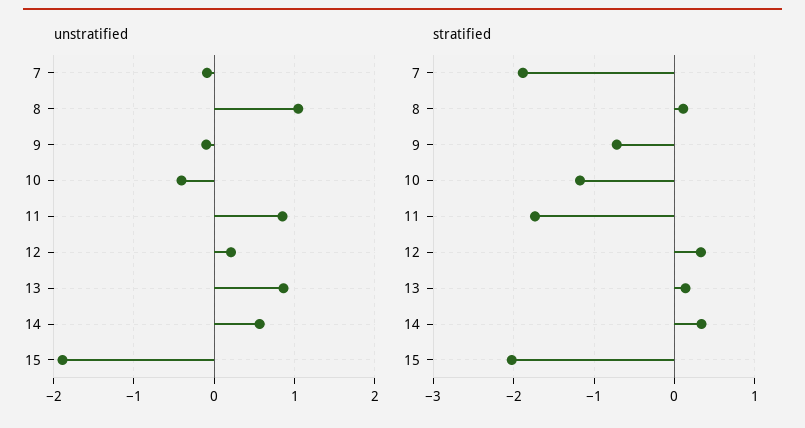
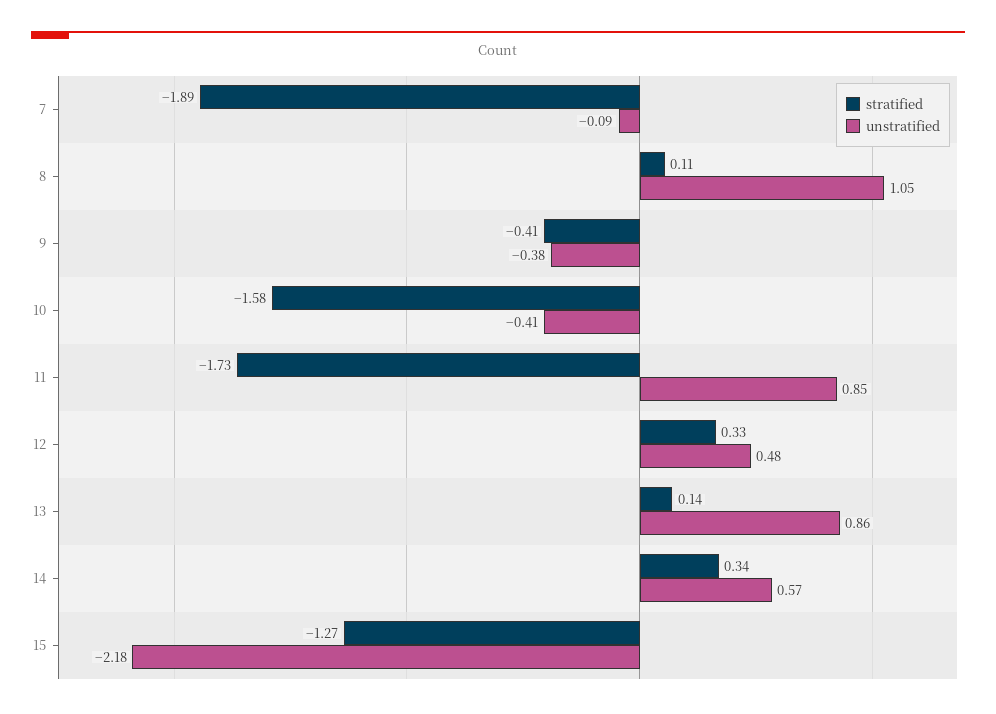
unstratified, 9: -0.1 -> -0.38
unstratified, 12: 0.2 -> 0.48
unstratified, 15: -1.9 -> -2.18
stratified, 9: -0.7 -> -0.41
stratified, 10: -1.2 -> -1.58
stratified, 15: -2 -> -1.27

